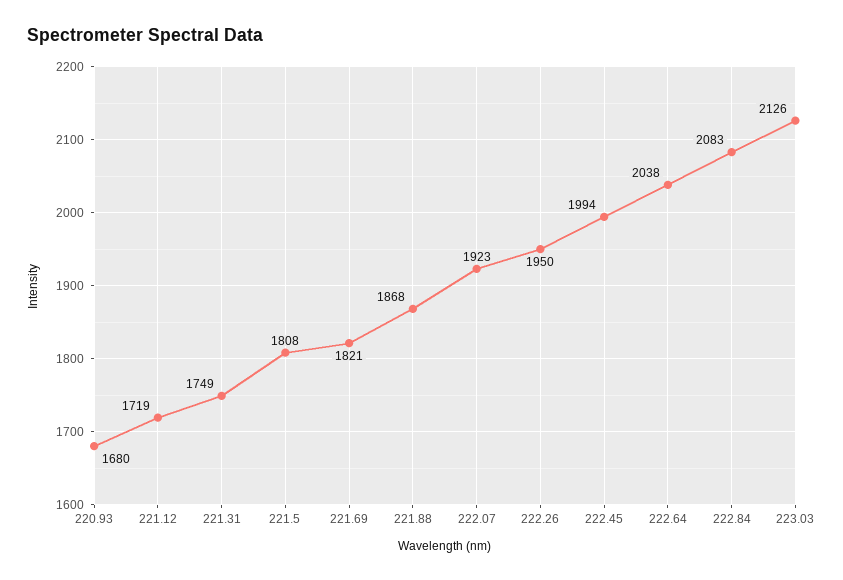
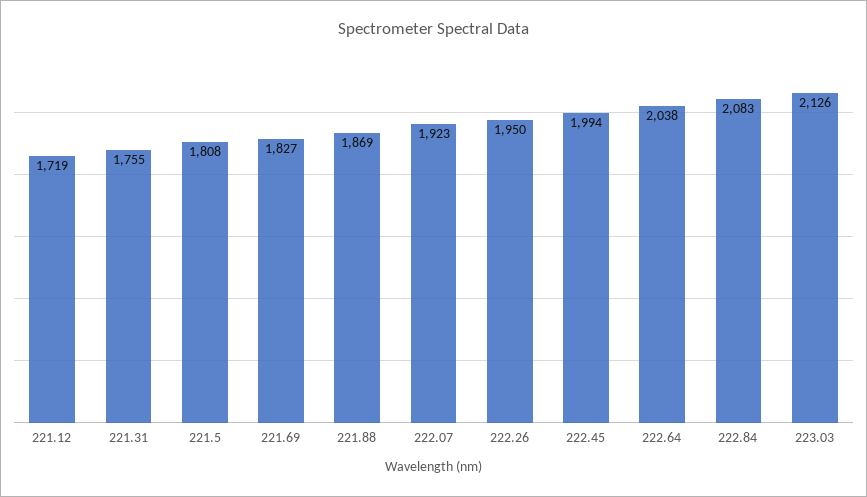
220.93: 1680 -> none
221.31: 1749 -> 1755
221.69: 1821 -> 1827
221.88: 1868 -> 1869

